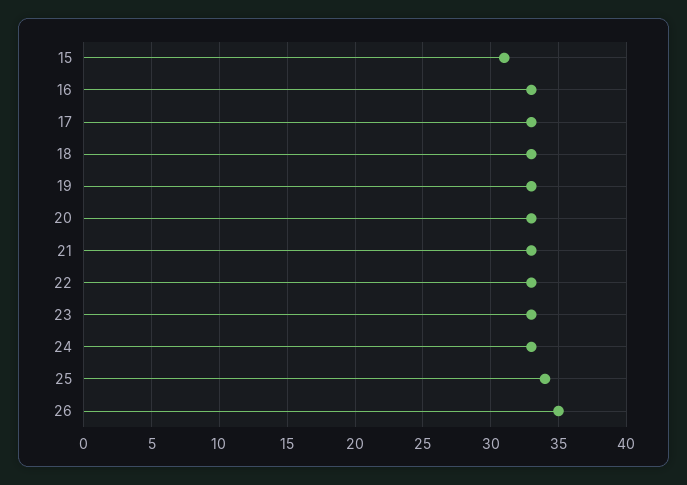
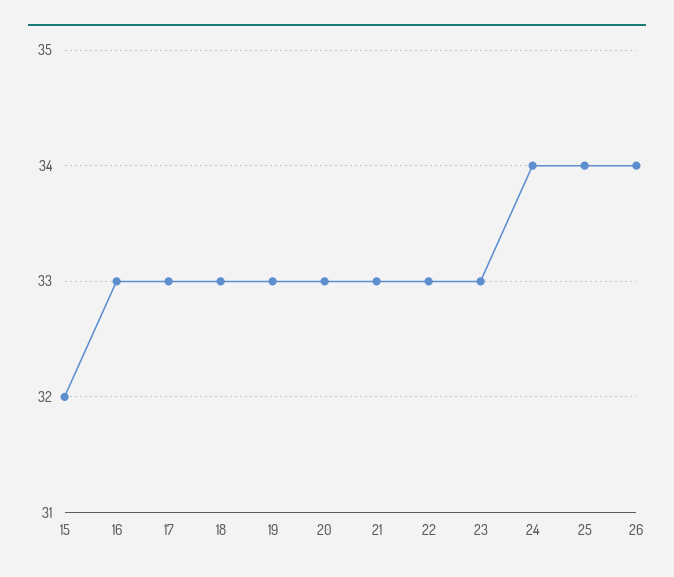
15: 31 -> 32
24: 33 -> 34
26: 35 -> 34

